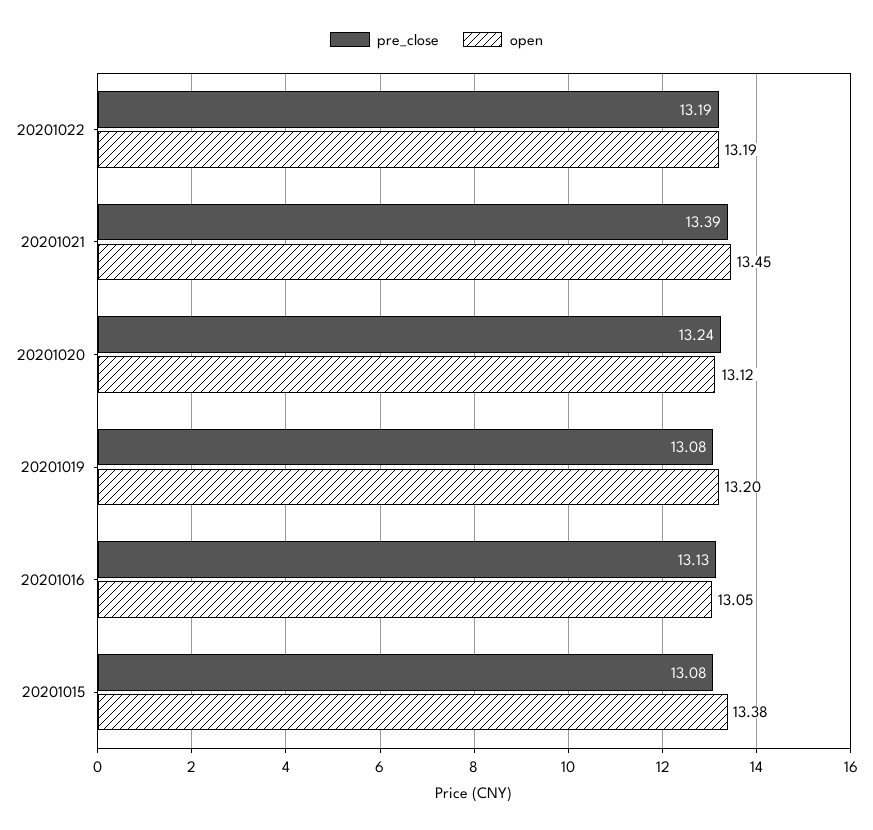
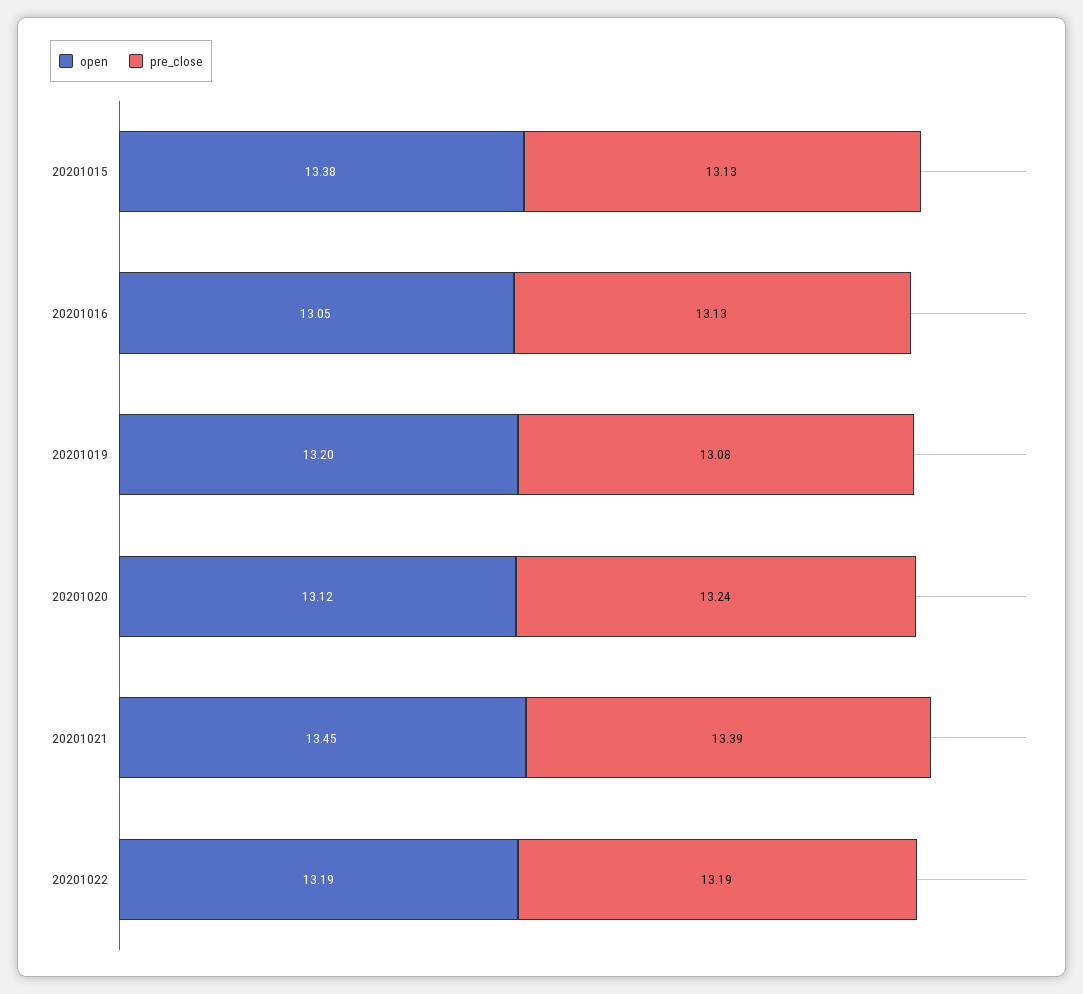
pre_close, 20201015: 13.08 -> 13.13

